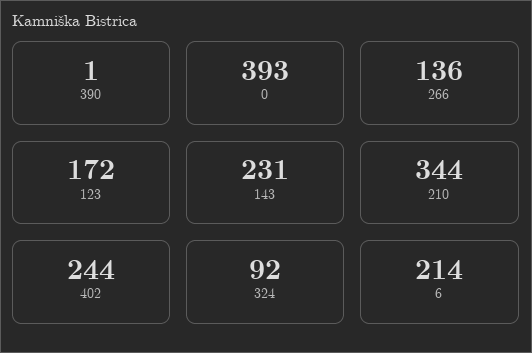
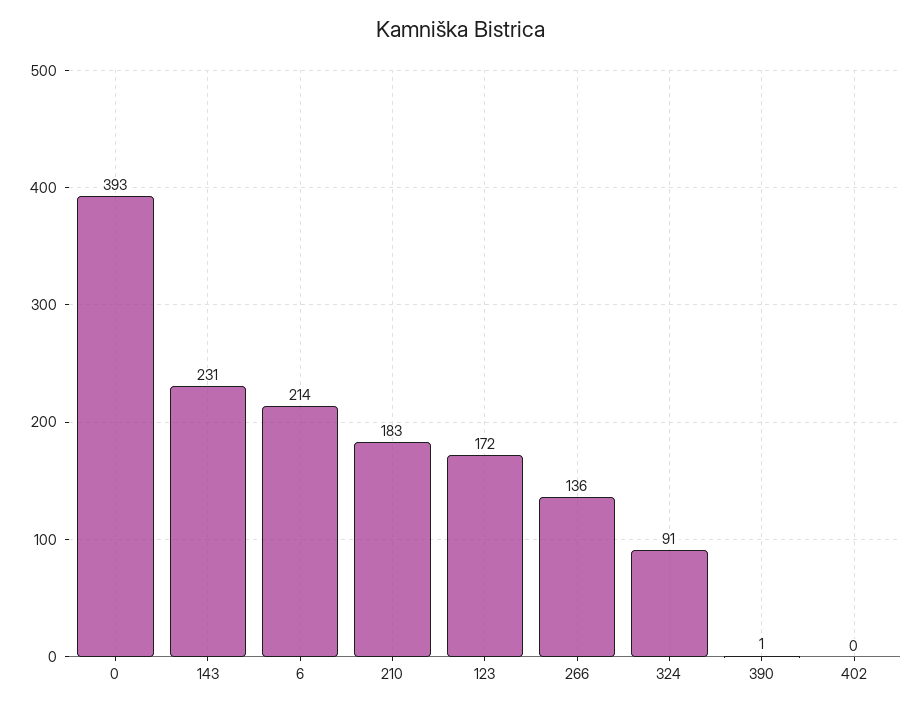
210: 344 -> 183
402: 244 -> 0
324: 92 -> 91

